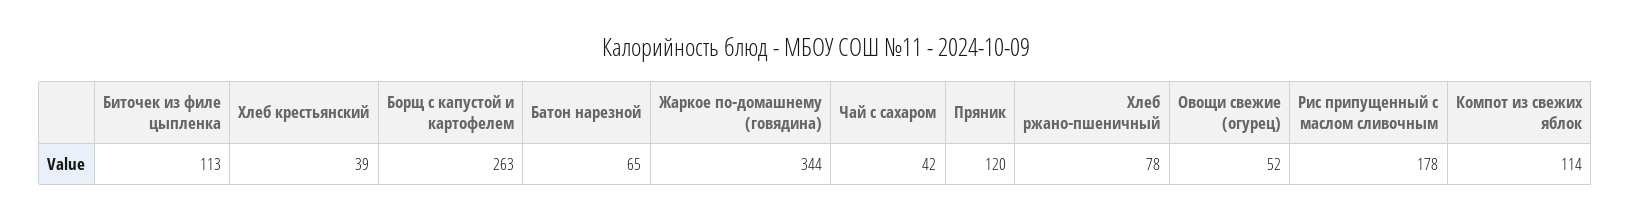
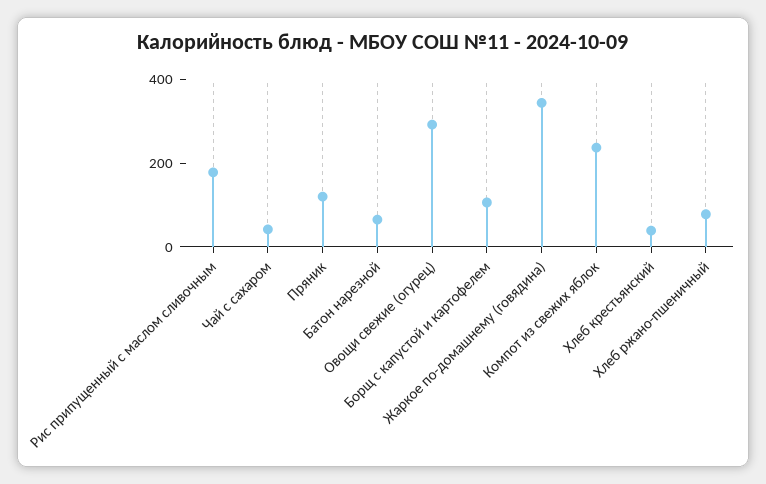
Биточек из филе цыпленка: 113 -> none
Борщ с капустой и картофелем: 263 -> 100
Овощи свежие (огурец): 52 -> 300
Компот из свежих яблок: 114 -> 250

